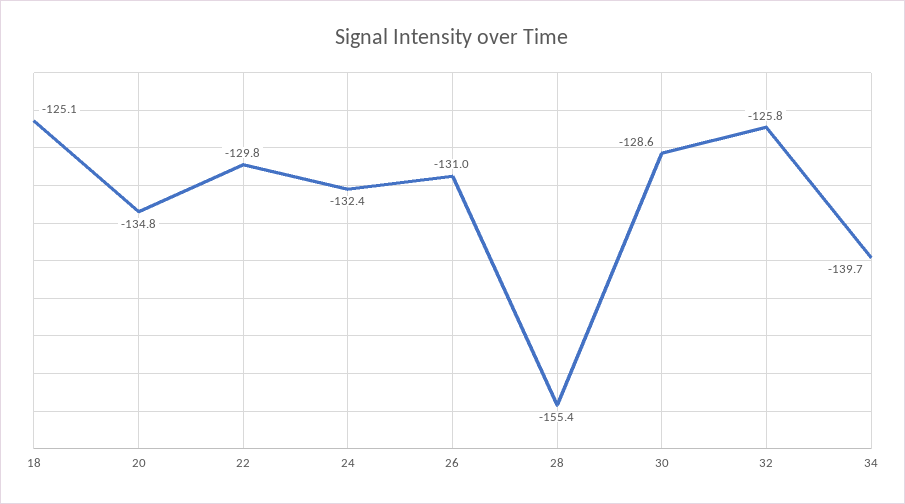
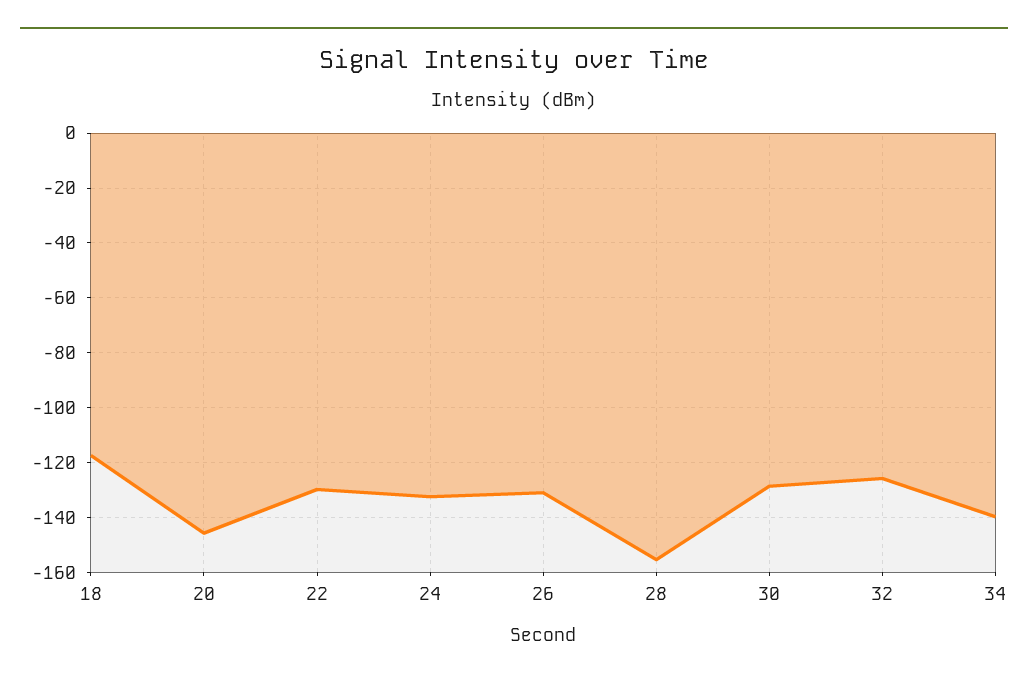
18: -125.1 -> -117.5
20: -134.8 -> -145

